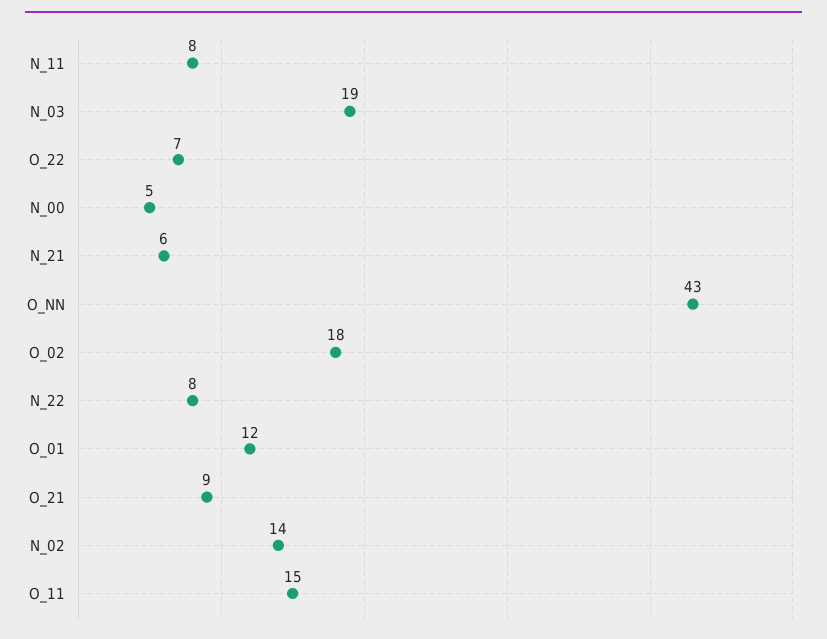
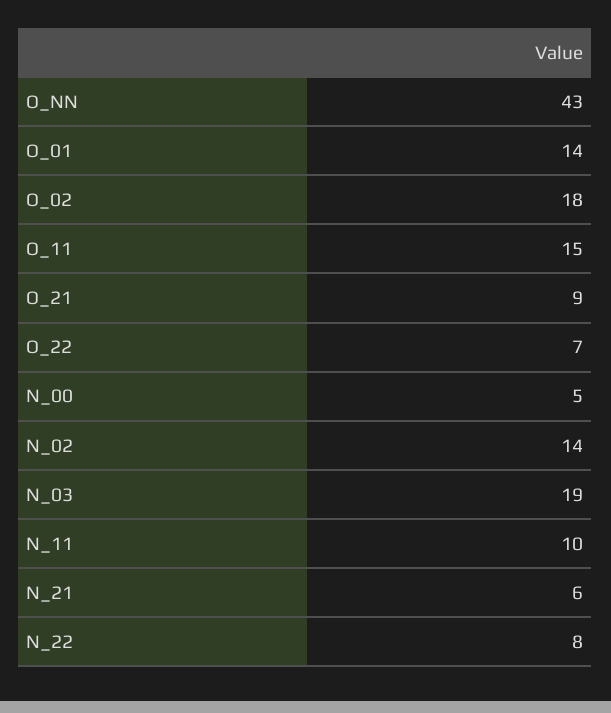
N_11: 8 -> 10
O_01: 12 -> 14

